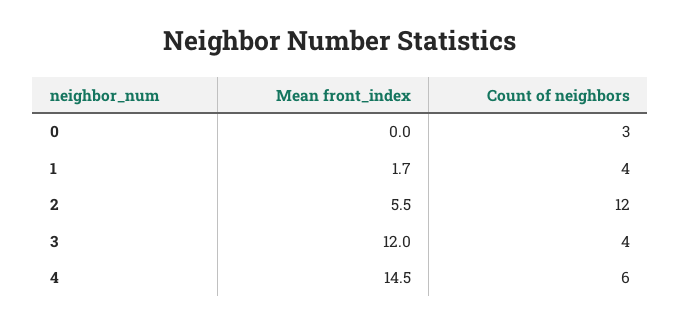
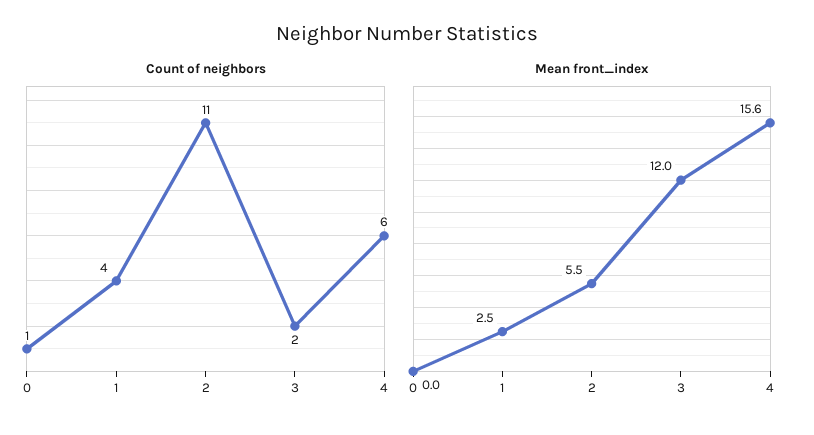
Count of neighbors, 0: 3 -> 1
Mean front_index, 1: 1.7 -> 2.5
Count of neighbors, 2: 12 -> 11
Count of neighbors, 3: 4 -> 2
Mean front_index, 4: 14.5 -> 15.6

